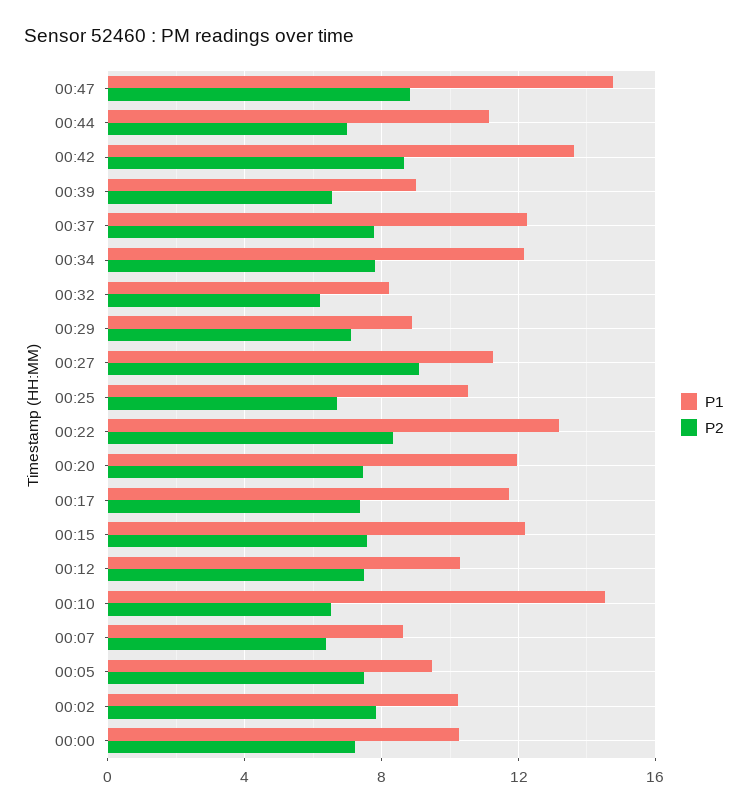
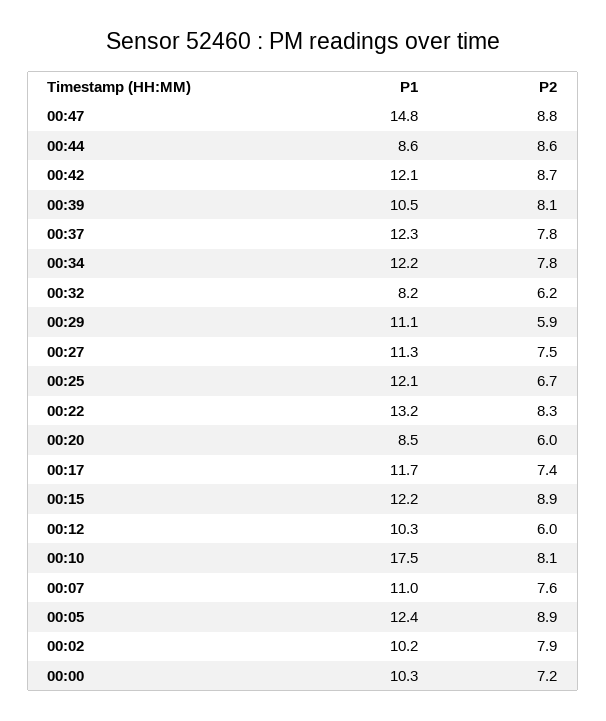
P1, 00:44: 11 -> 8.6
P2, 00:44: 7 -> 8.6
P1, 00:42: 13.5 -> 12.1
P1, 00:39: 9 -> 10.5
P2, 00:39: 6.5 -> 8.1
P1, 00:29: 9 -> 11.1
P2, 00:29: 7 -> 5.9
P2, 00:27: 9 -> 7.5
P1, 00:25: 10.5 -> 12.1
P1, 00:20: 12 -> 8.5
P2, 00:20: 7.5 -> 6
P2, 00:15: 7.5 -> 8.9
P2, 00:12: 7.5 -> 6
P1, 00:10: 14.5 -> 17.5
P2, 00:10: 6.5 -> 8.1
P1, 00:07: 8.5 -> 11
P2, 00:07: 6.5 -> 7.6
P1, 00:05: 9.5 -> 12.4
P2, 00:05: 7.5 -> 8.9

